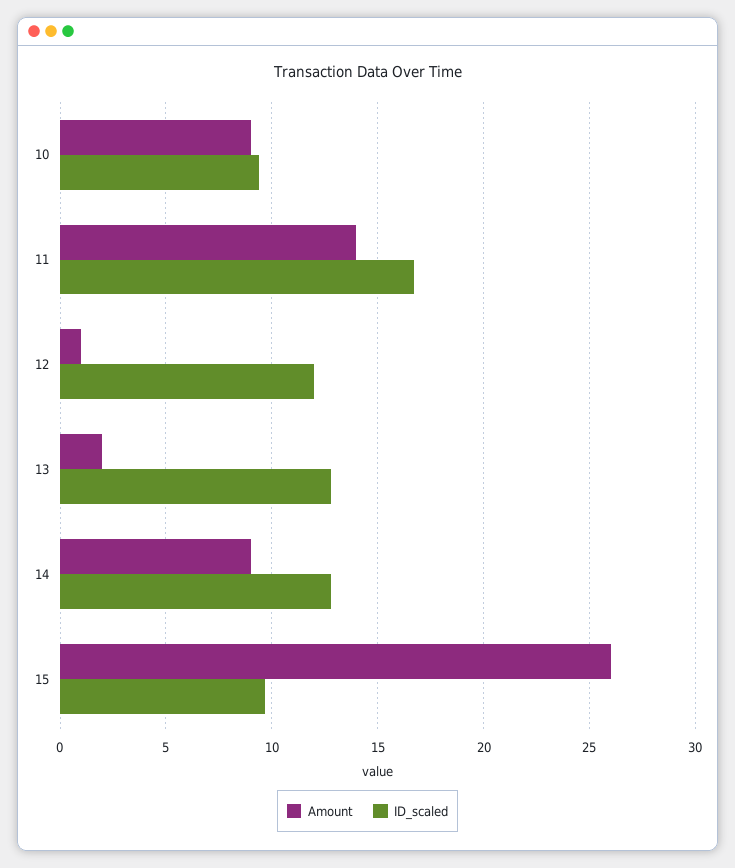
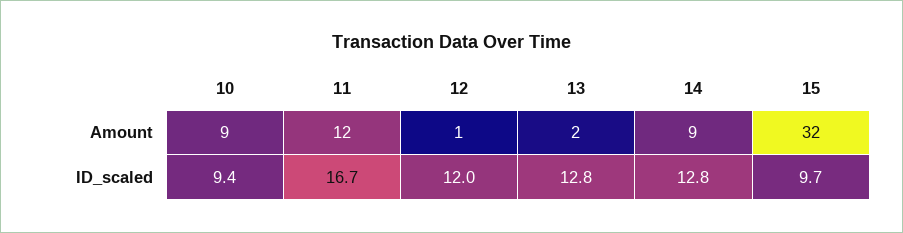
Amount, 11: 14 -> 12
Amount, 15: 26 -> 32

